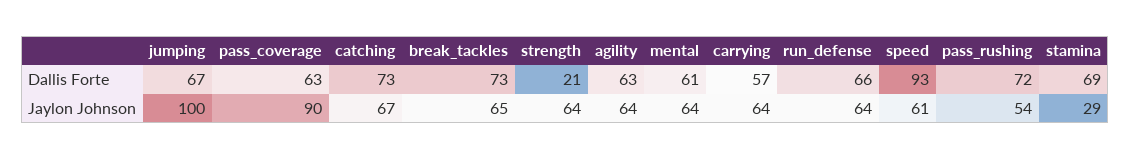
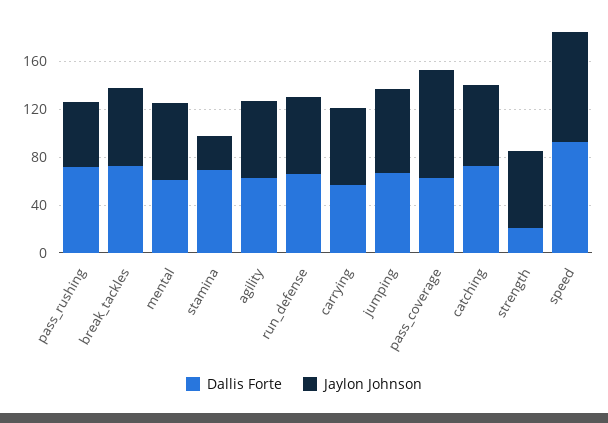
Jaylon Johnson, jumping: 100 -> 70
Jaylon Johnson, speed: 61 -> 90

